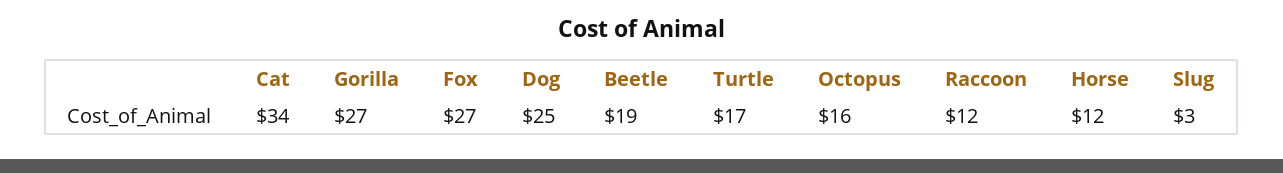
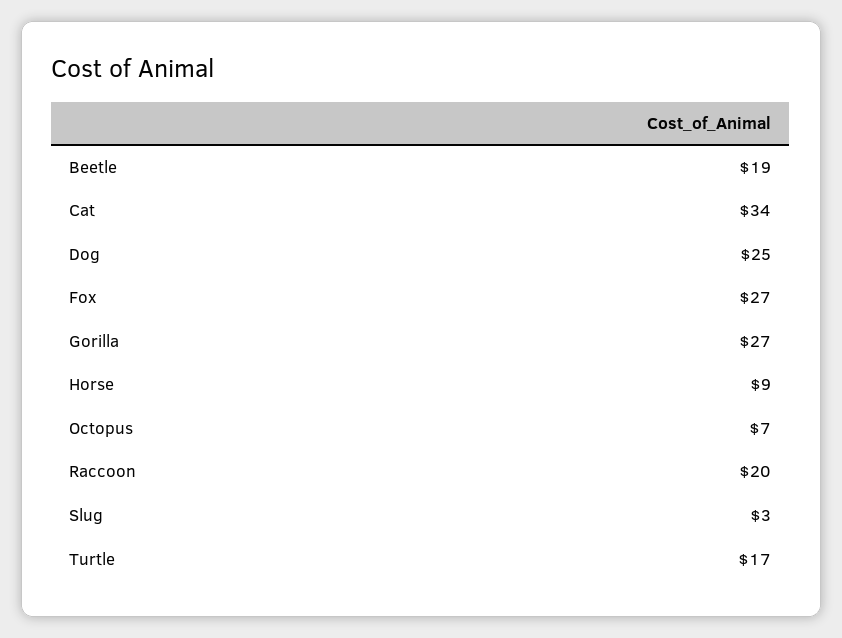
Octopus: 16 -> 7
Raccoon: 12 -> 20
Horse: 12 -> 9

